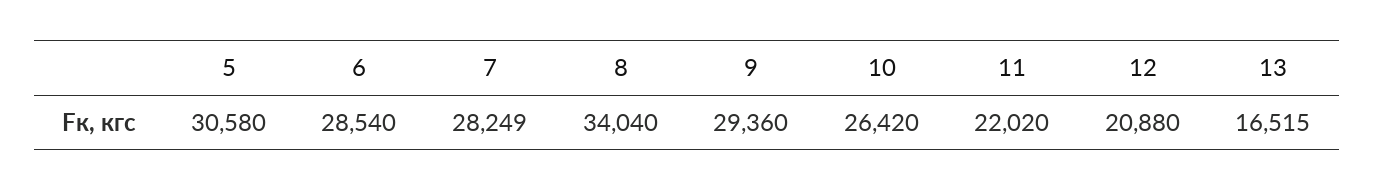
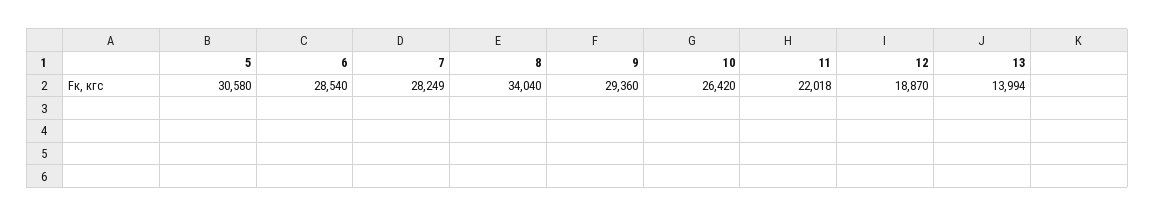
11: 22020 -> 22018
12: 20880 -> 18870
13: 16515 -> 13994

